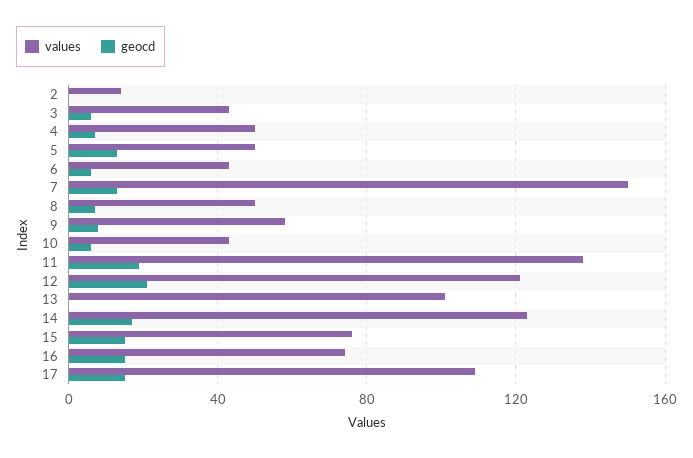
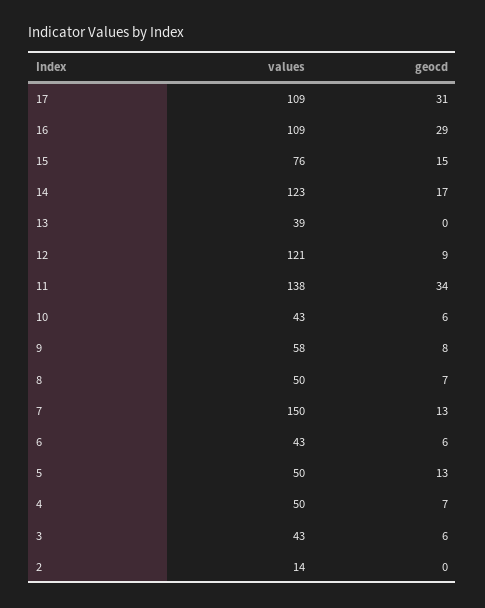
geocd, 11: 20 -> 34
geocd, 12: 20 -> 9
values, 13: 100 -> 39
values, 16: 75 -> 109
geocd, 16: 15 -> 29
geocd, 17: 15 -> 31

